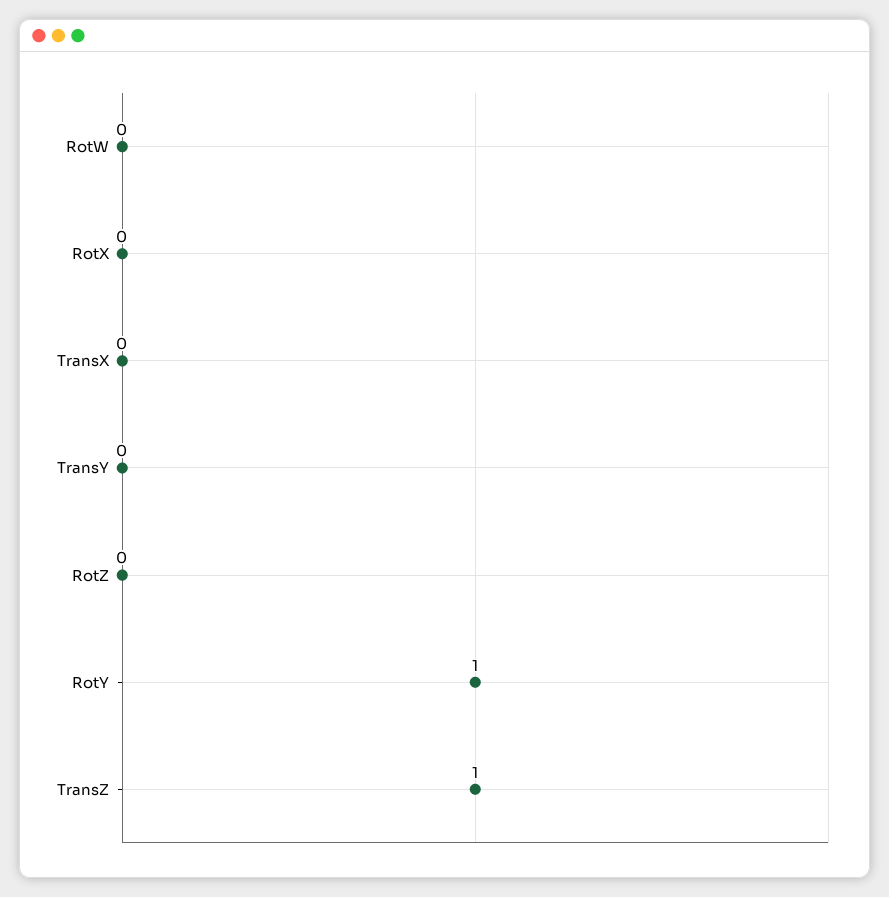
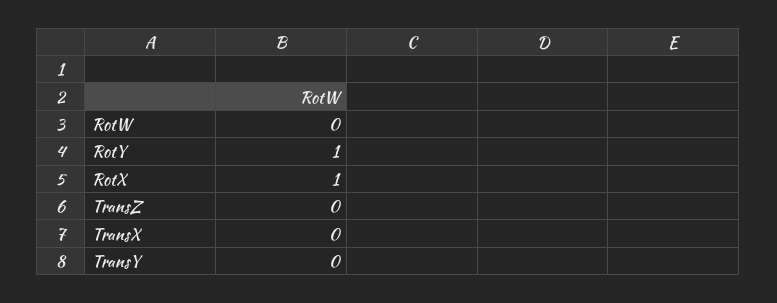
RotX: 0 -> 1
RotZ: 0 -> none
TransZ: 1 -> 0

